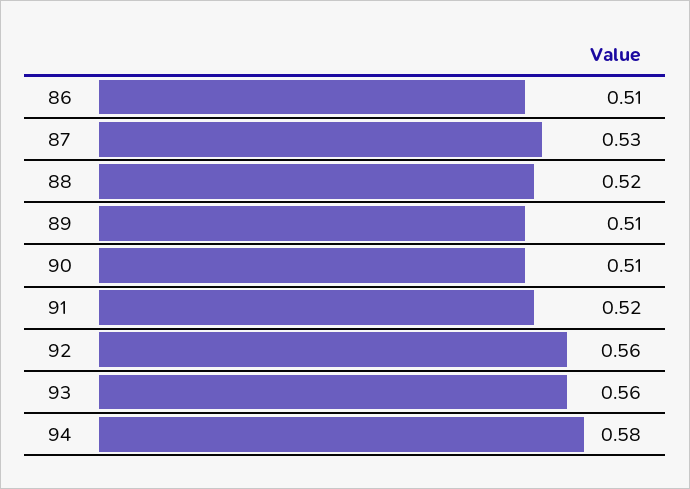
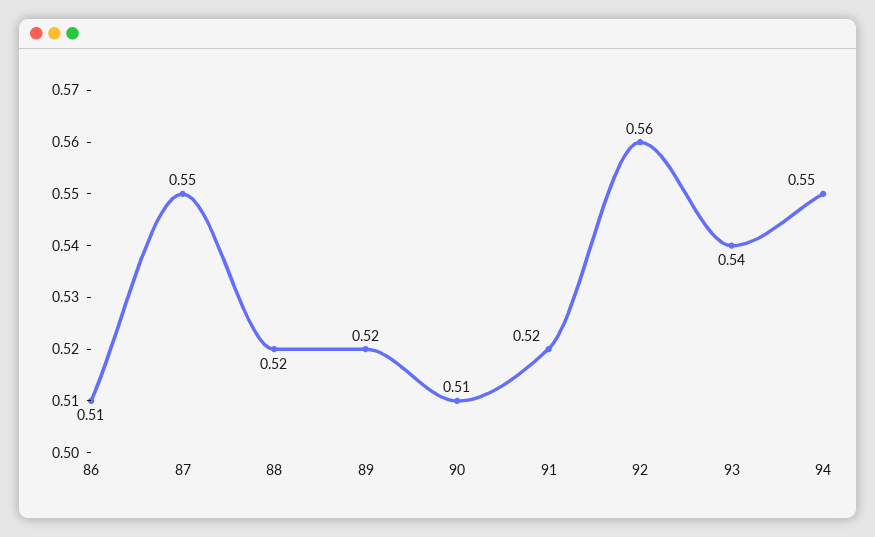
87: 0.53 -> 0.55
89: 0.51 -> 0.52
93: 0.56 -> 0.54
94: 0.58 -> 0.55

